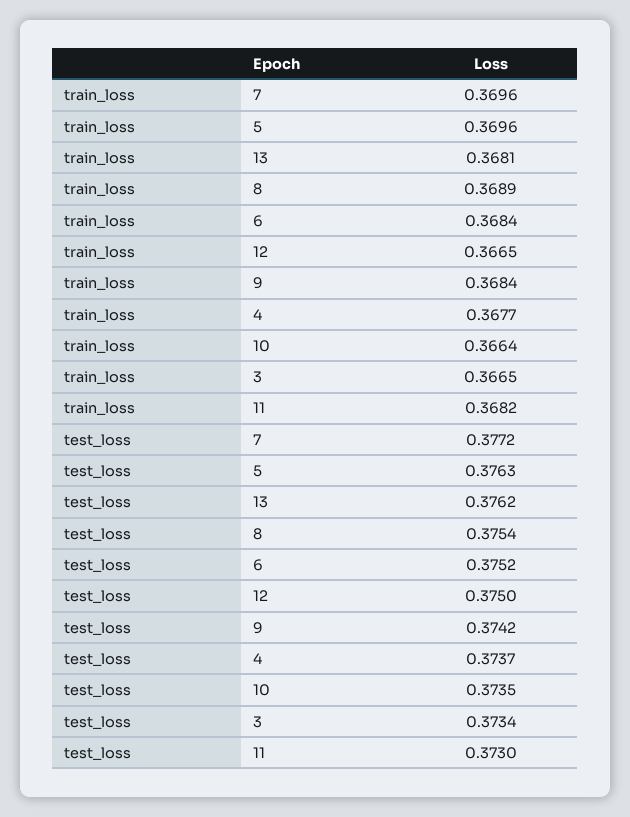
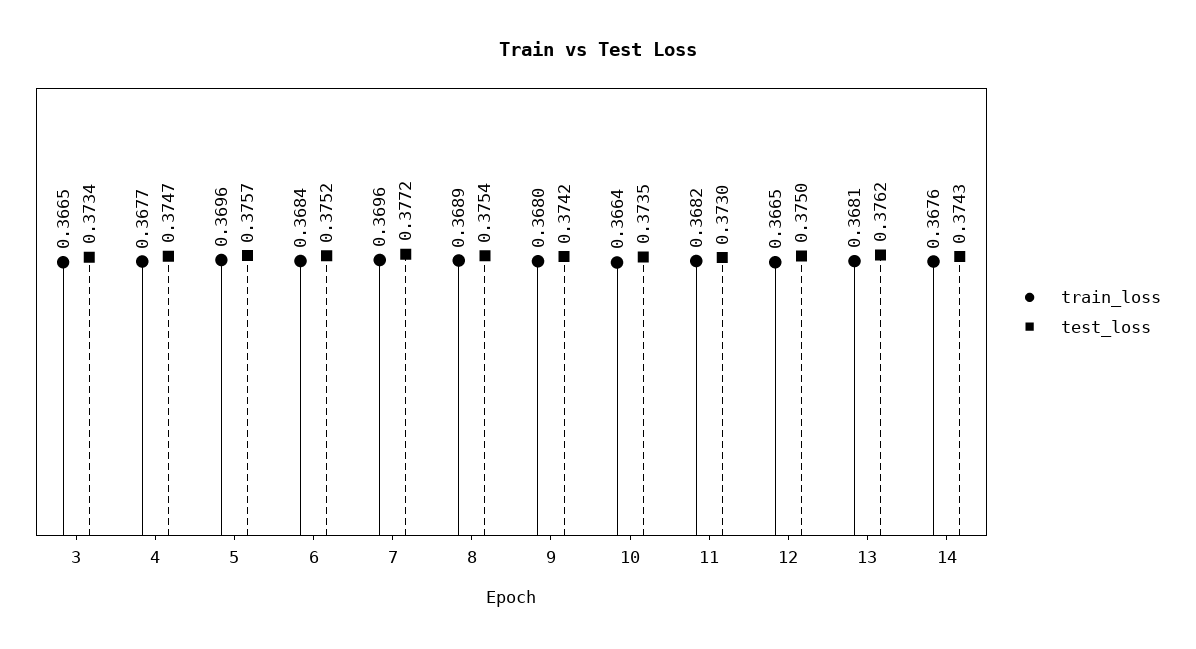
train_loss, 9: 0.3684 -> 0.368
test_loss, 5: 0.3763 -> 0.3757
test_loss, 4: 0.3737 -> 0.3747
train_loss, 14: none -> 0.3676
test_loss, 14: none -> 0.3743

